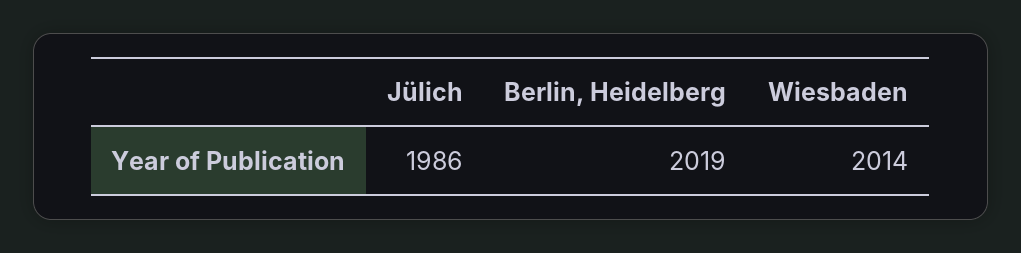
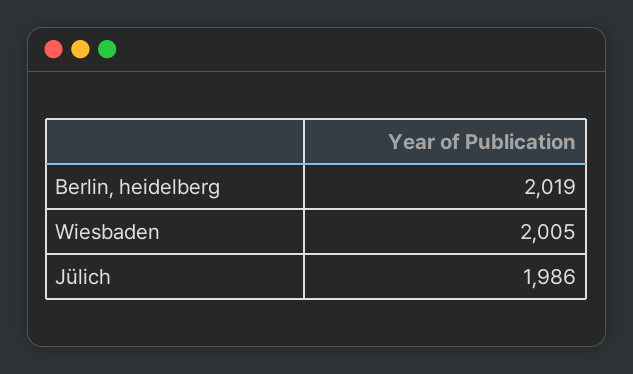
Wiesbaden: 2014 -> 2005

